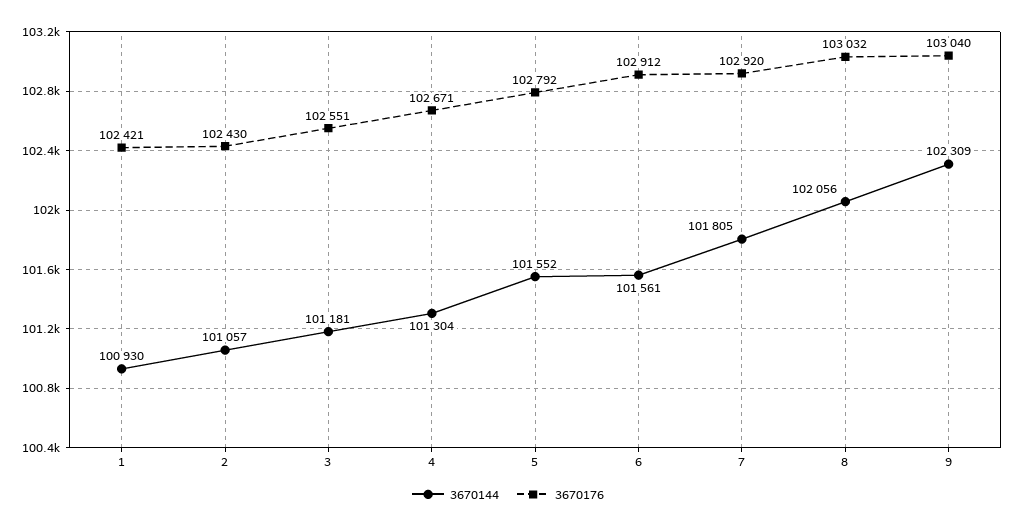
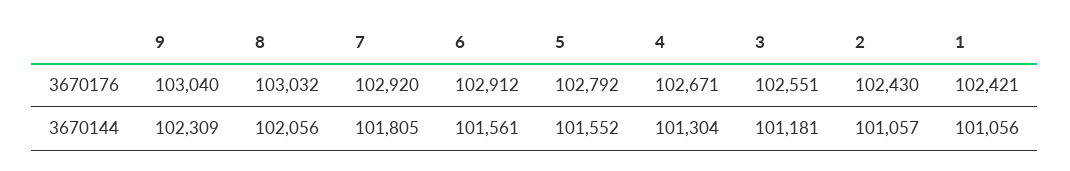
3670144, 1: 100930 -> 101056

